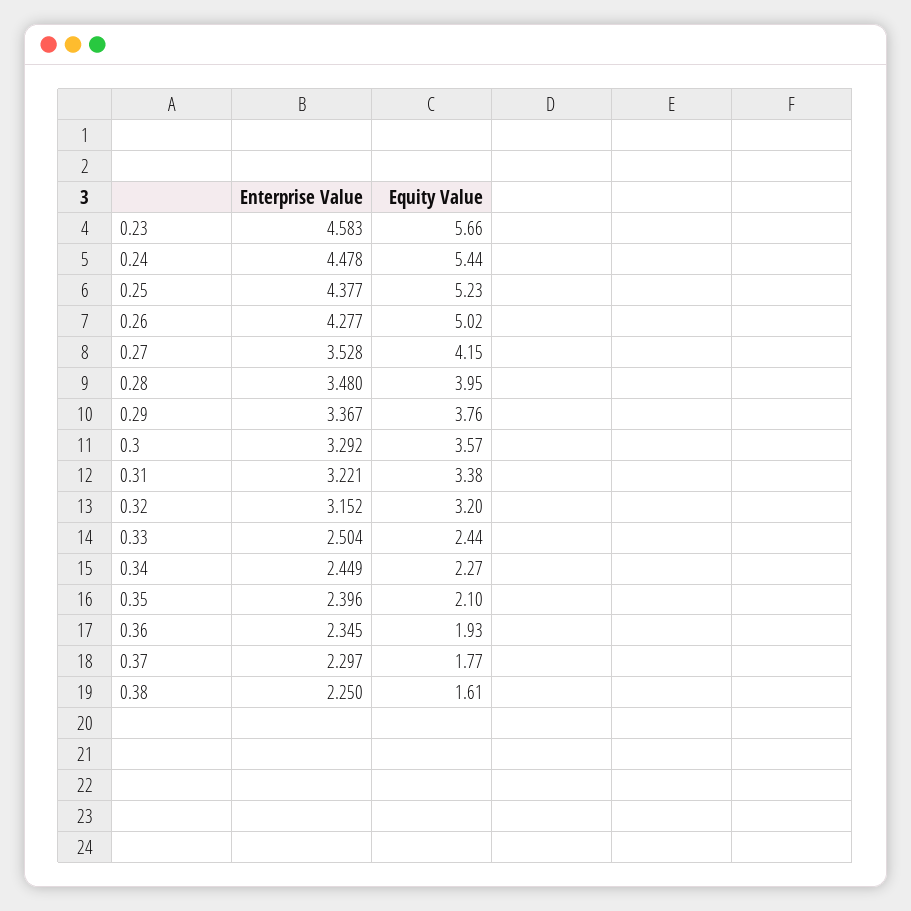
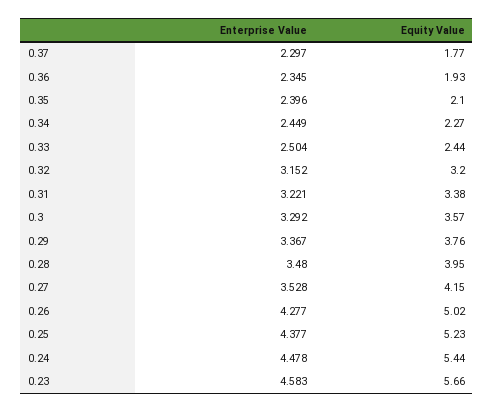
Enterprise Value, 0.38: 2.25 -> none
Equity Value, 0.38: 1.61 -> none

